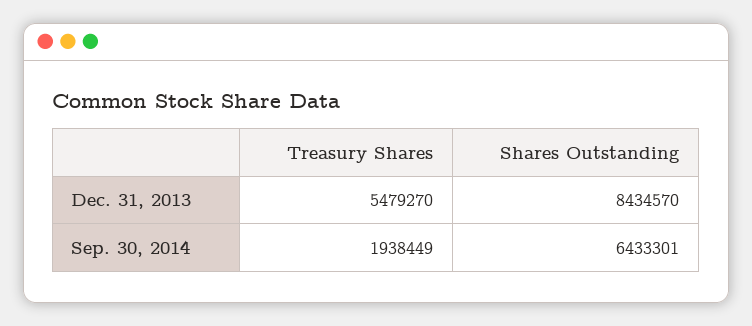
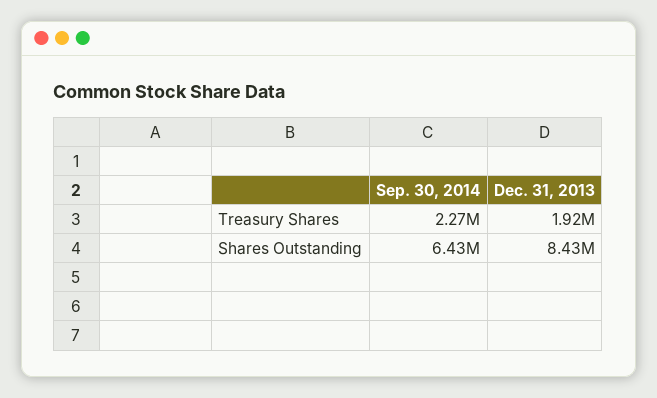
Treasury Shares, Dec. 31, 2013: 5479270 -> 1920000
Treasury Shares, Sep. 30, 2014: 1938449 -> 2270000

